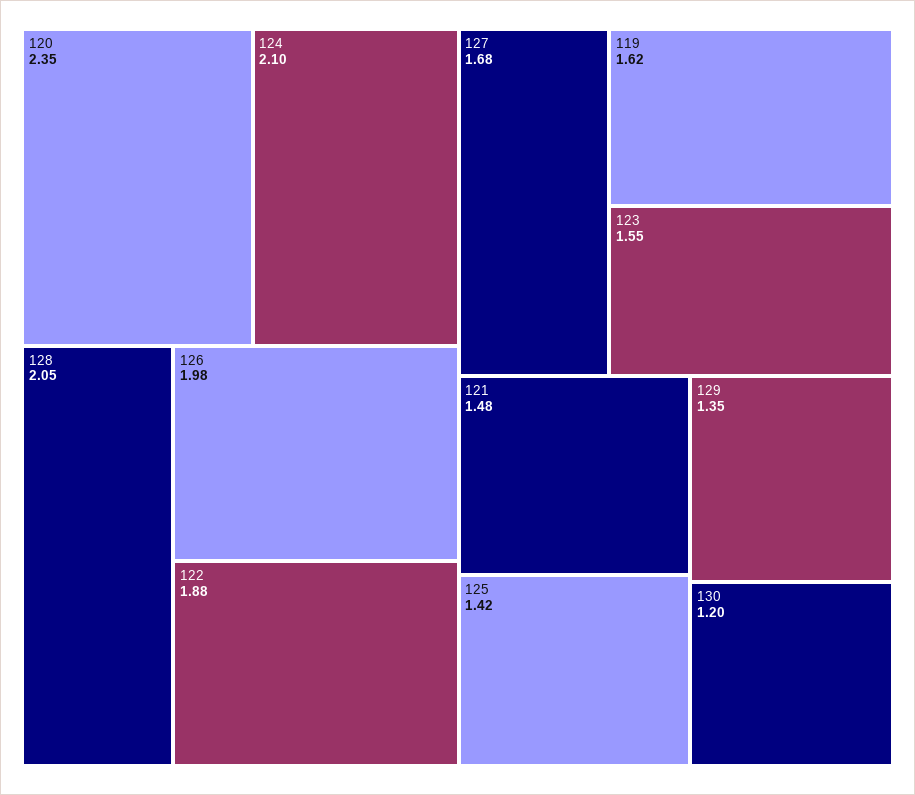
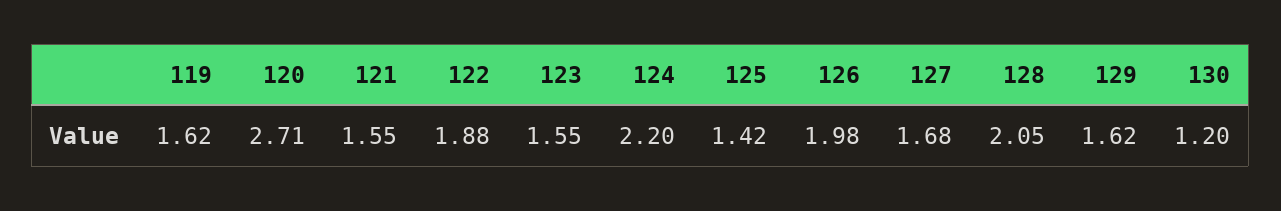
120: 2.35 -> 2.71
124: 2.1 -> 2.2
121: 1.48 -> 1.55
129: 1.35 -> 1.62

